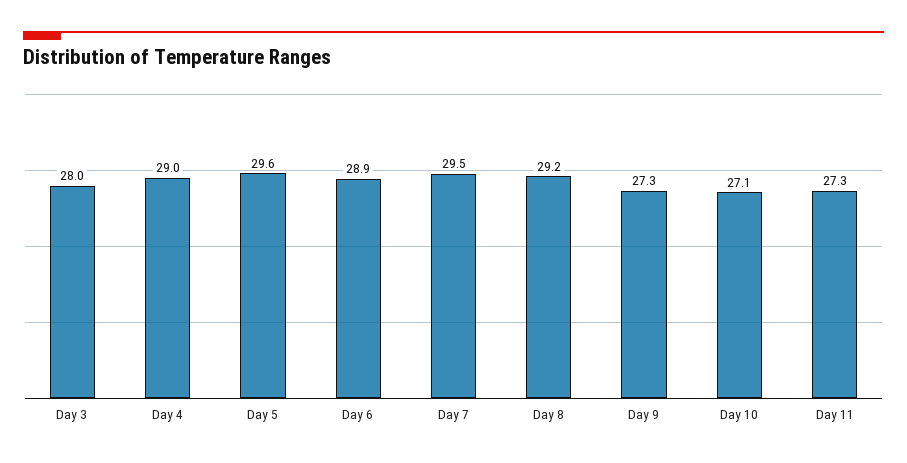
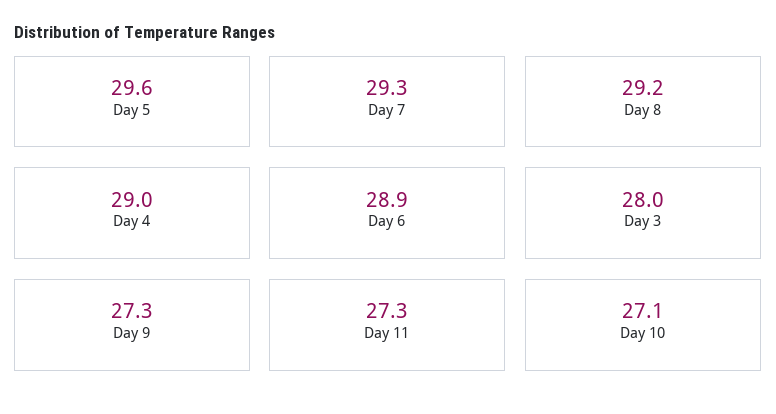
Day 7: 29.5 -> 29.3

